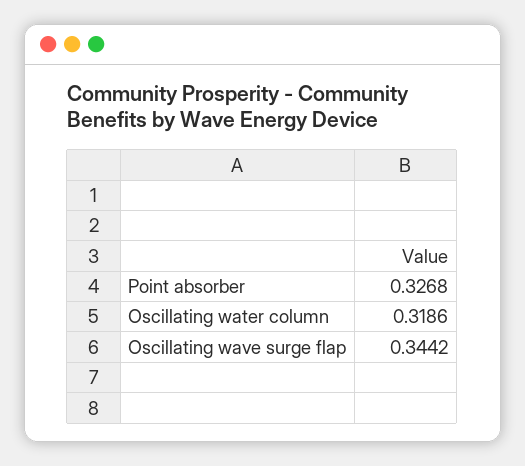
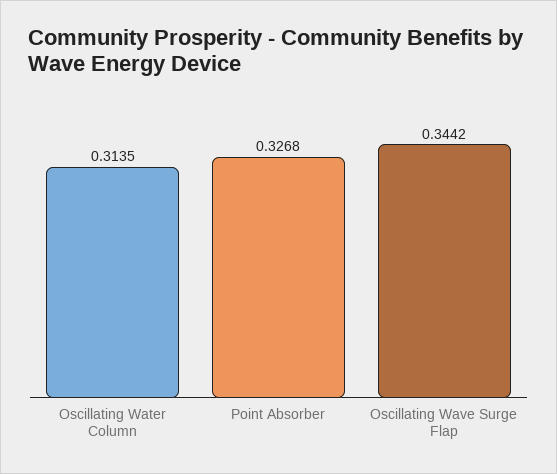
Oscillating water column: 0.3186 -> 0.3135

